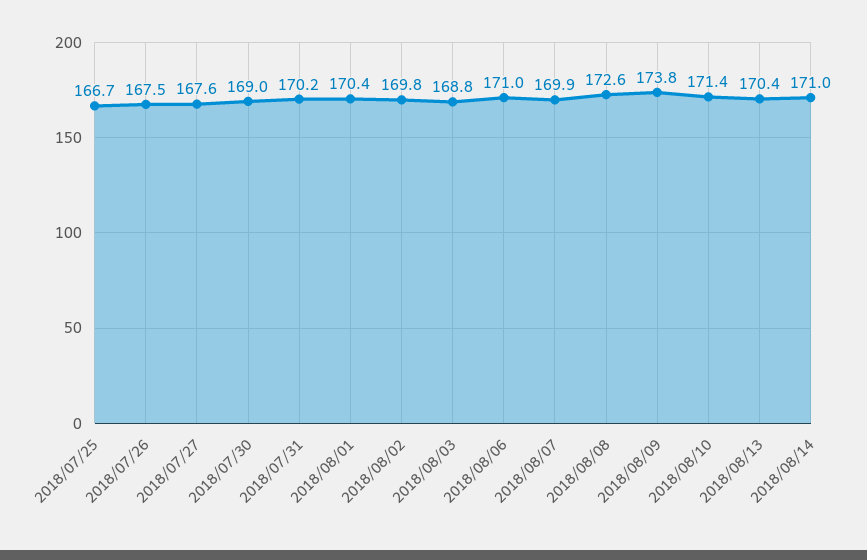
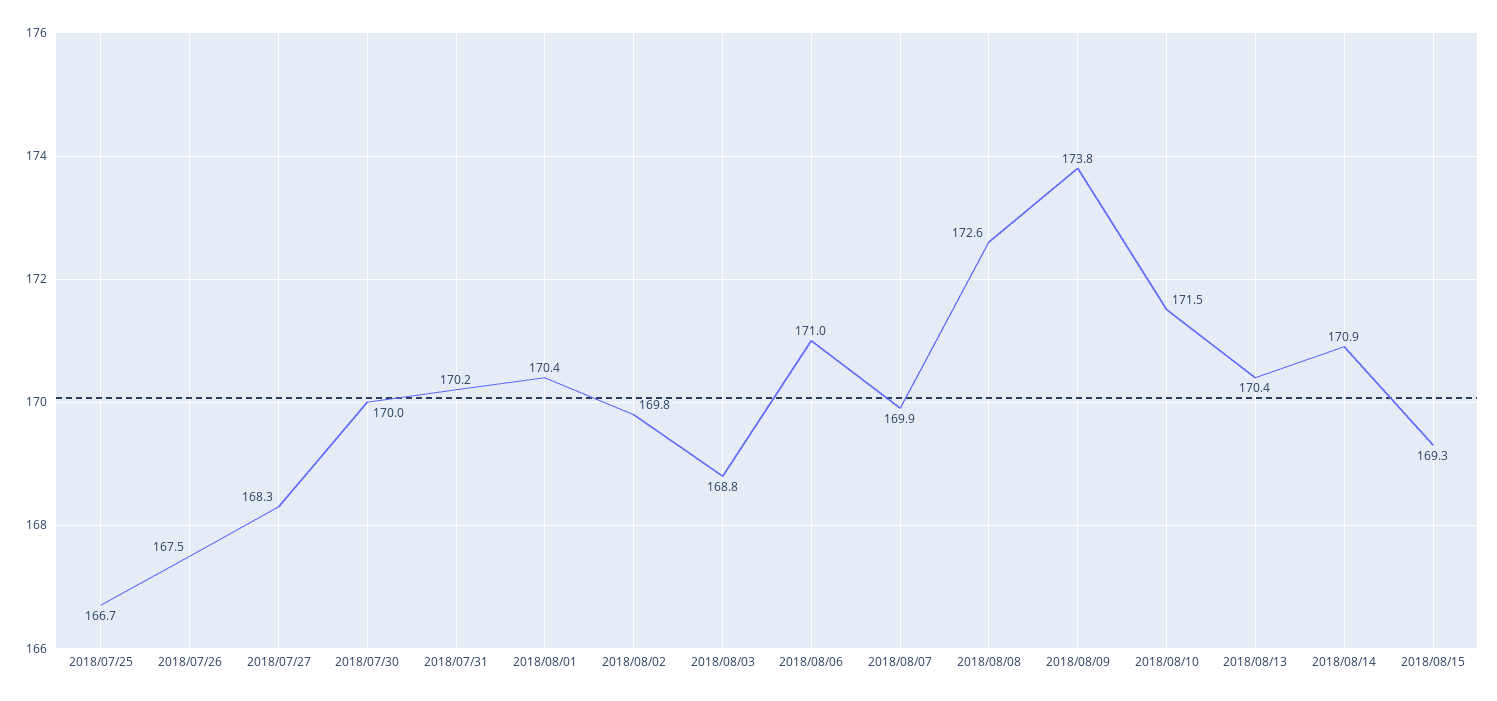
2018/07/27: 167.6 -> 168.3
2018/07/30: 169 -> 170
2018/08/10: 171.4 -> 171.5
2018/08/14: 171 -> 170.9
2018/08/15: none -> 169.3

